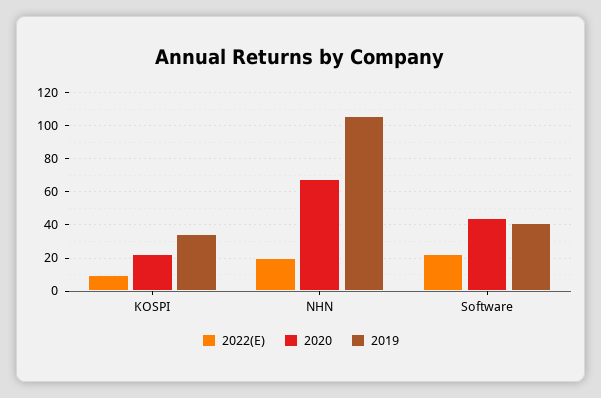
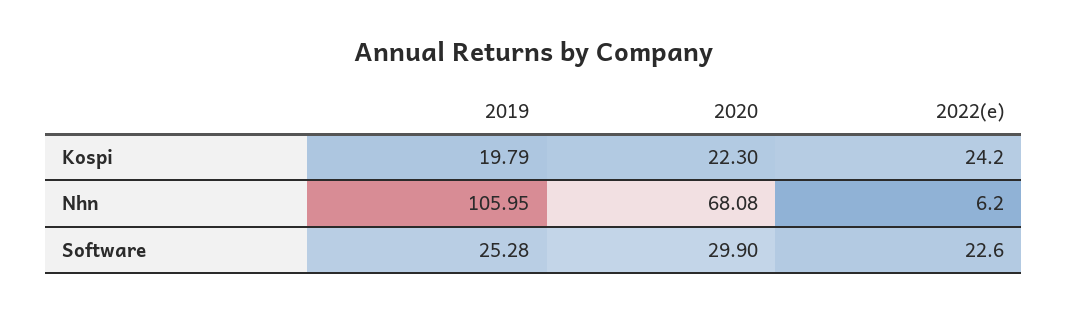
2022(E), KOSPI: 10 -> 24.2
2019, KOSPI: 35 -> 19.79
2022(E), NHN: 20 -> 6.2
2020, Software: 45 -> 29.9
2019, Software: 40 -> 25.28

